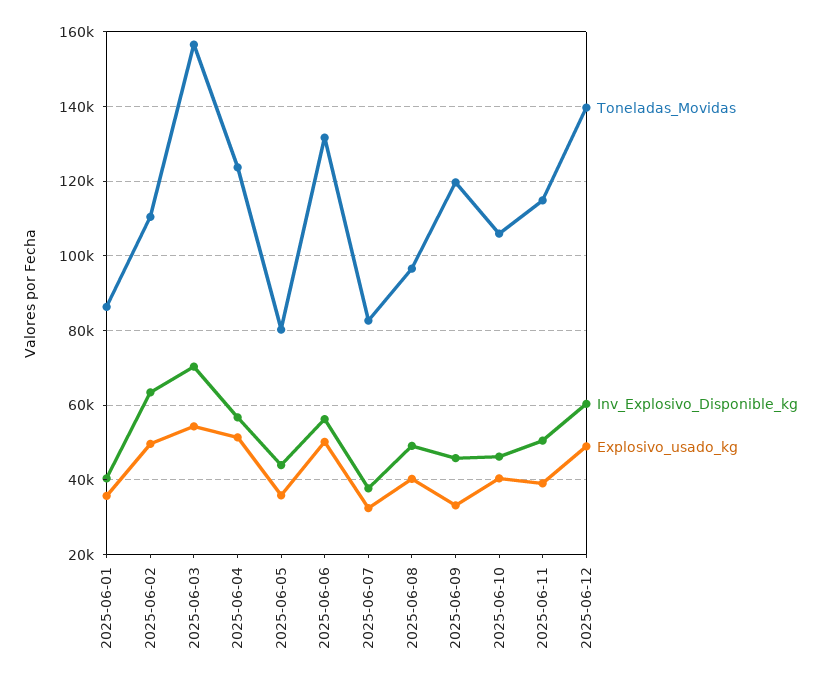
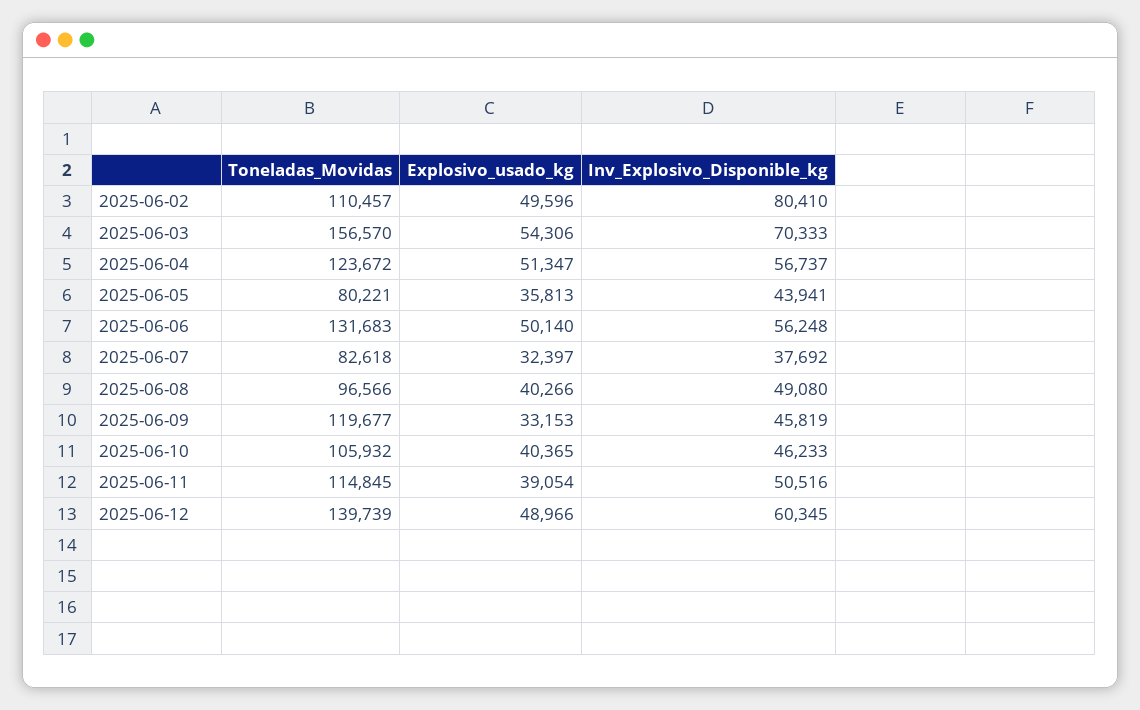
Toneladas_Movidas, 2025-06-01: 86000 -> none
Inv_Explosivo_Disponible_kg, 2025-06-01: 40000 -> none
Explosivo_usado_kg, 2025-06-01: 36000 -> none
Inv_Explosivo_Disponible_kg, 2025-06-02: 64000 -> 80410

